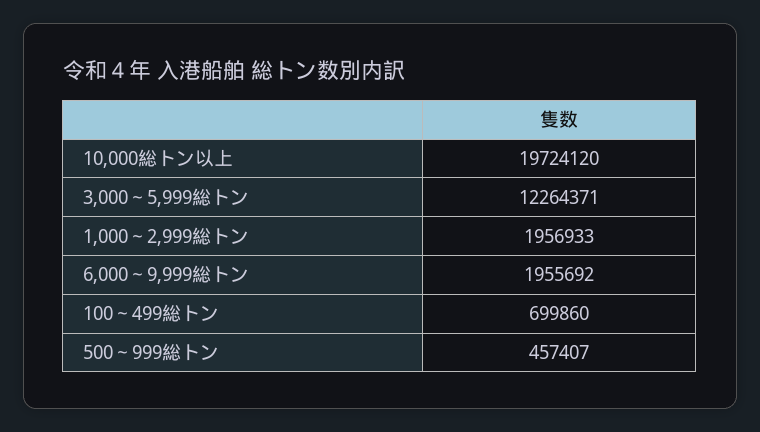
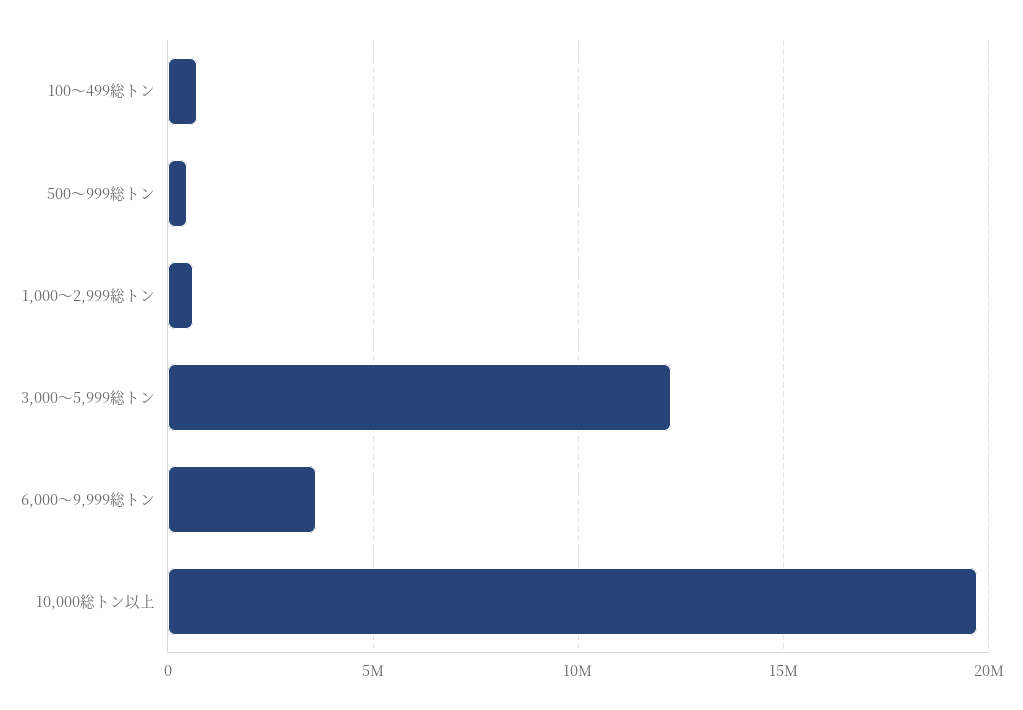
1,000～2,999総トン: 1956933 -> 500000
6,000～9,999総トン: 1955692 -> 3500000

